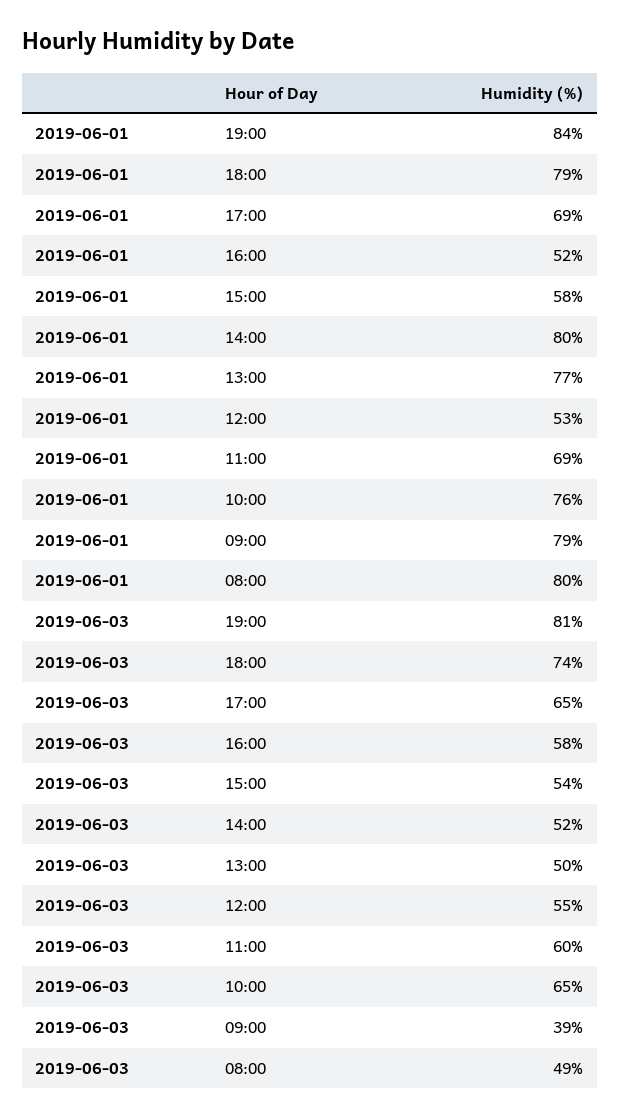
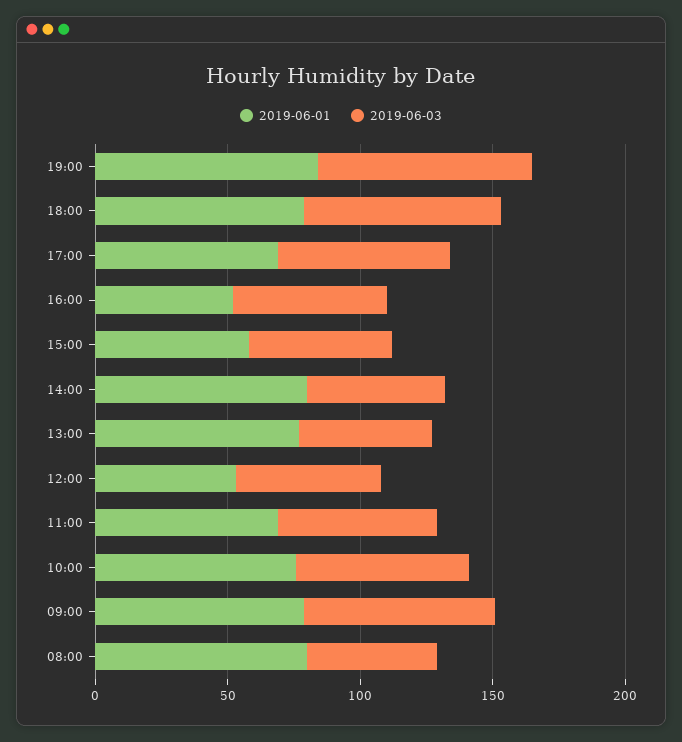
2019-06-03, 09:00: 39 -> 70

